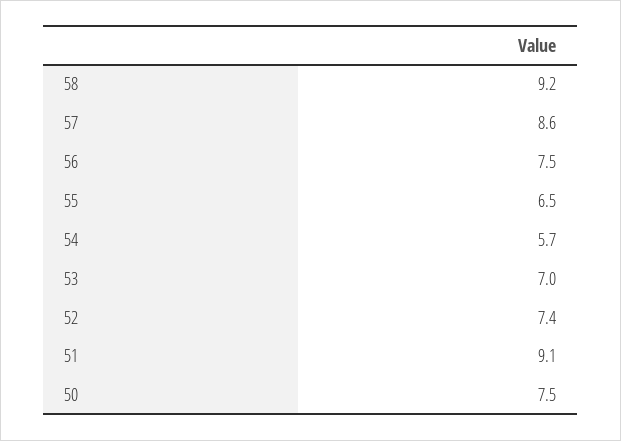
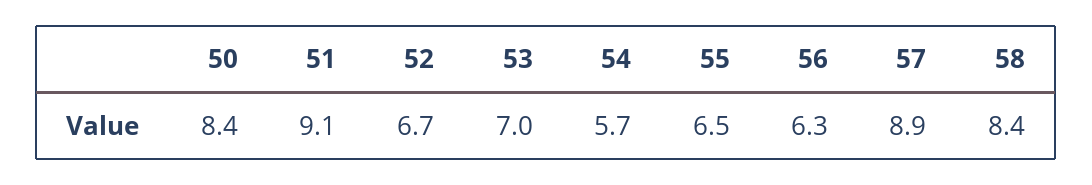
58: 9.2 -> 8.4
57: 8.6 -> 8.9
56: 7.5 -> 6.3
52: 7.4 -> 6.7
50: 7.5 -> 8.4

